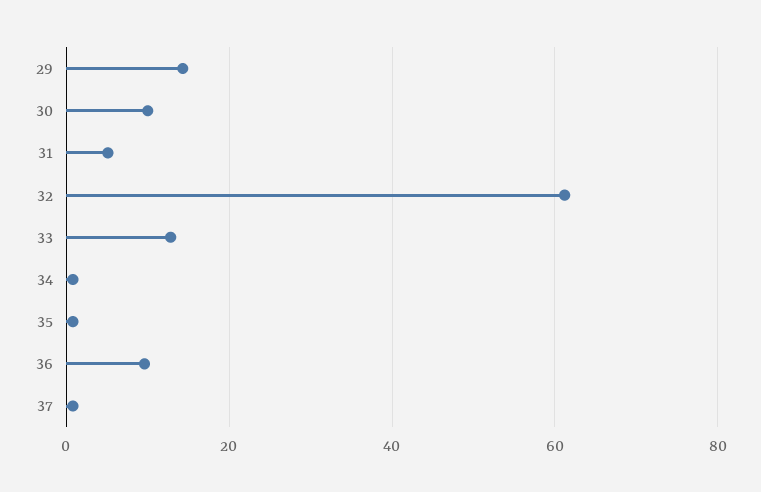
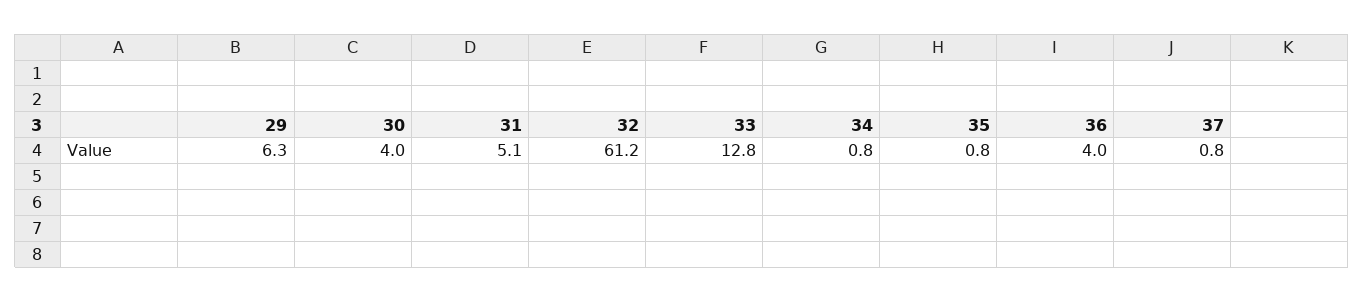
29: 14 -> 6.3
30: 10 -> 4
36: 10 -> 4

